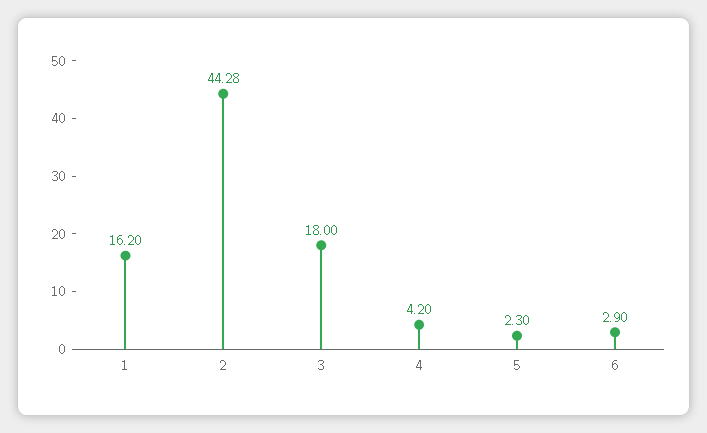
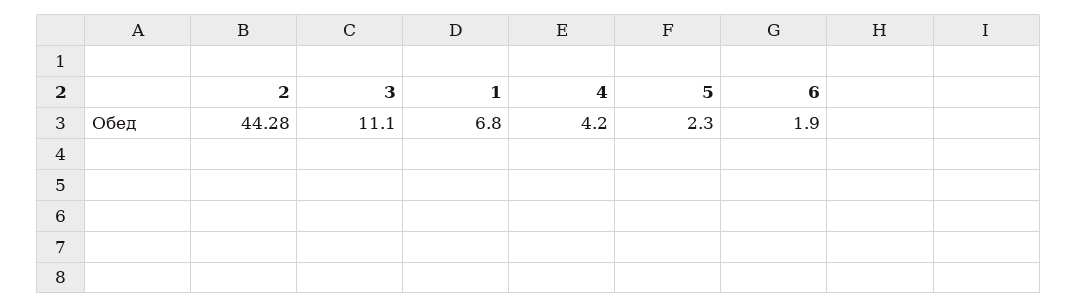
1: 16.2 -> 6.8
3: 18 -> 11.1
6: 2.9 -> 1.9

